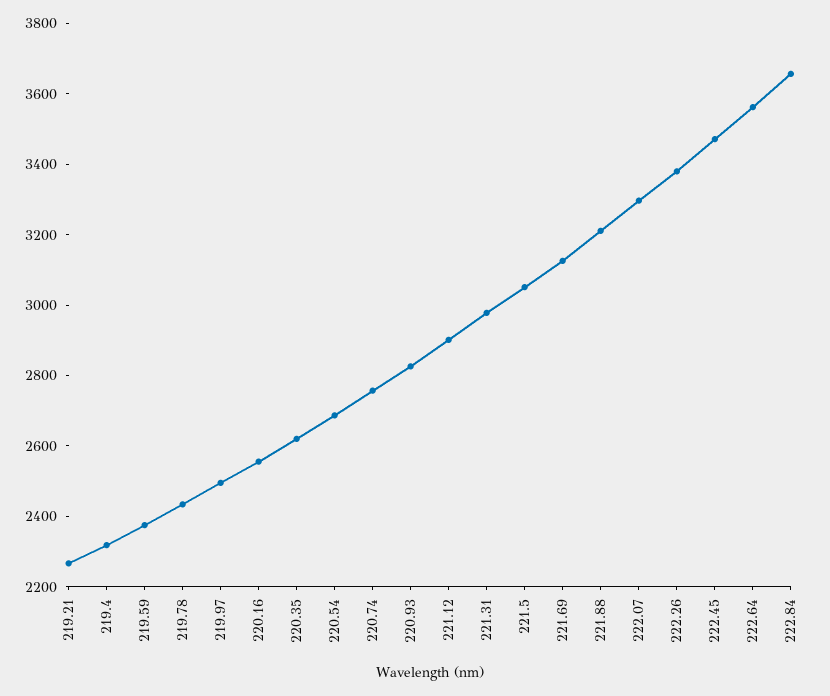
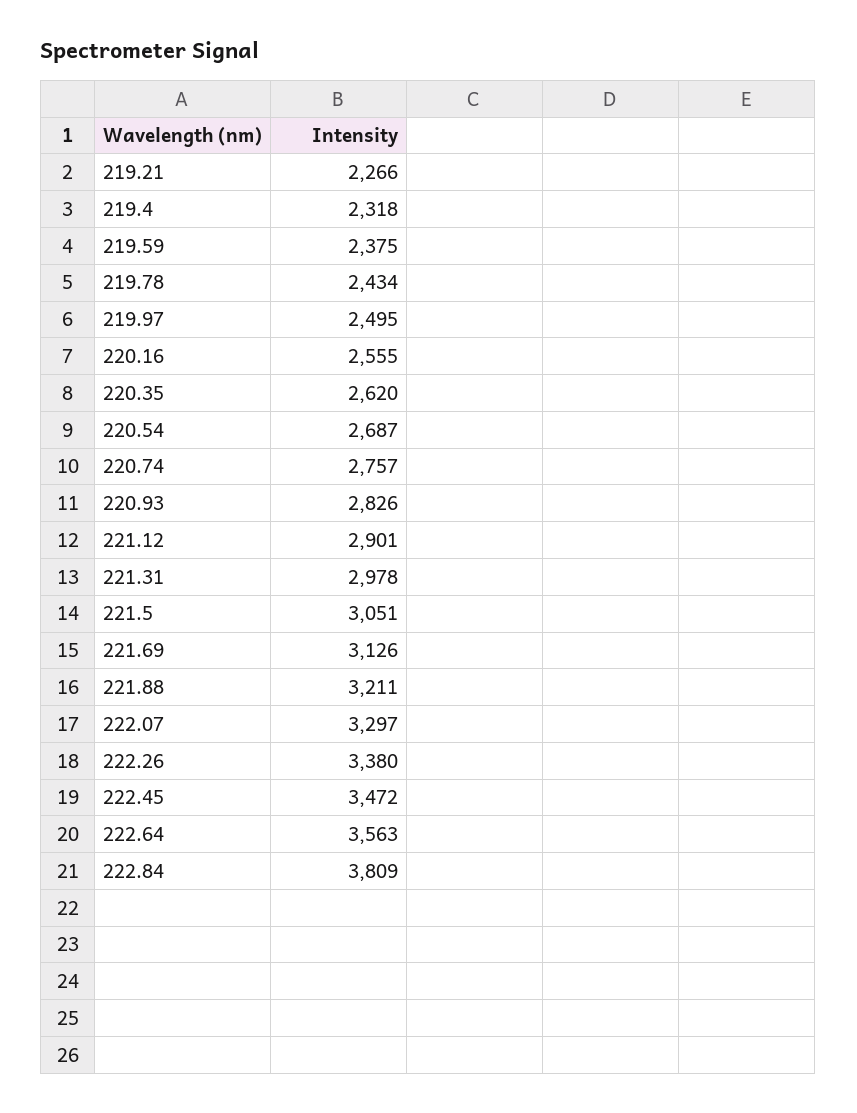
222.84: 3650 -> 3809

